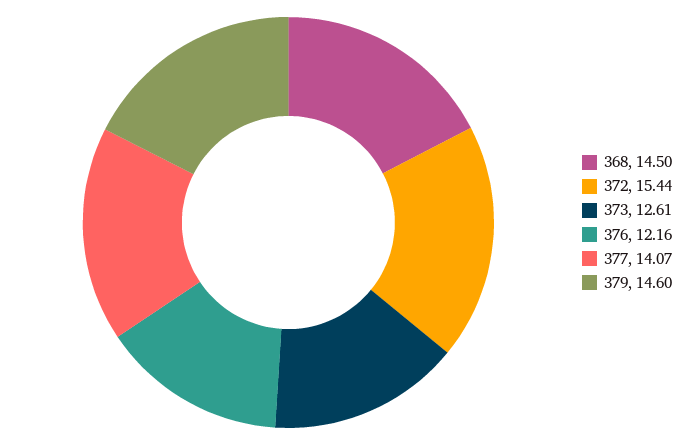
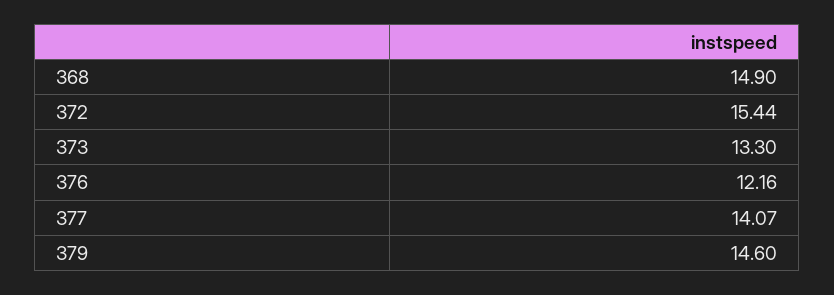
368: 14.5 -> 14.9
373: 12.61 -> 13.3

